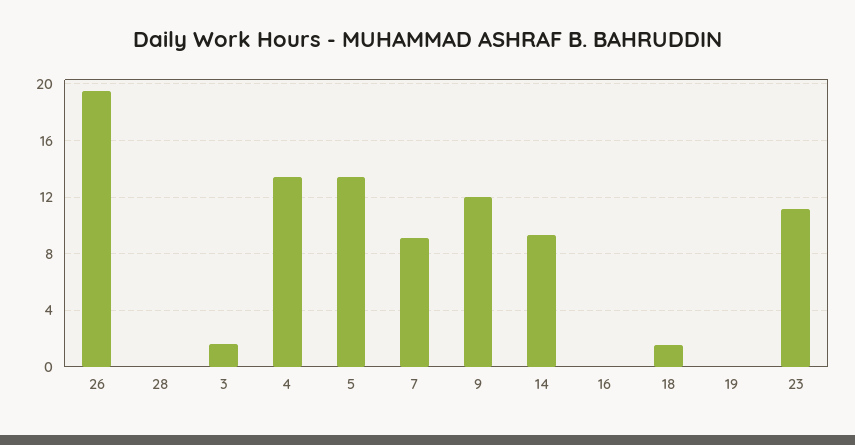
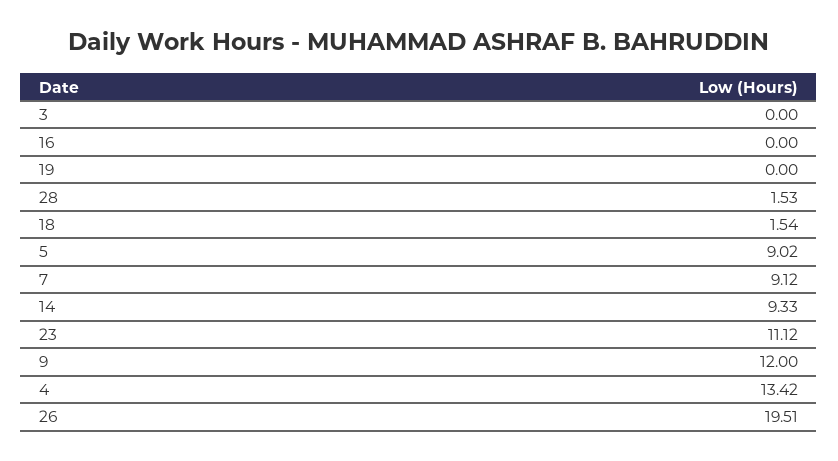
28: 0 -> 1.53
3: 1.5 -> 0
5: 13.5 -> 9.02

